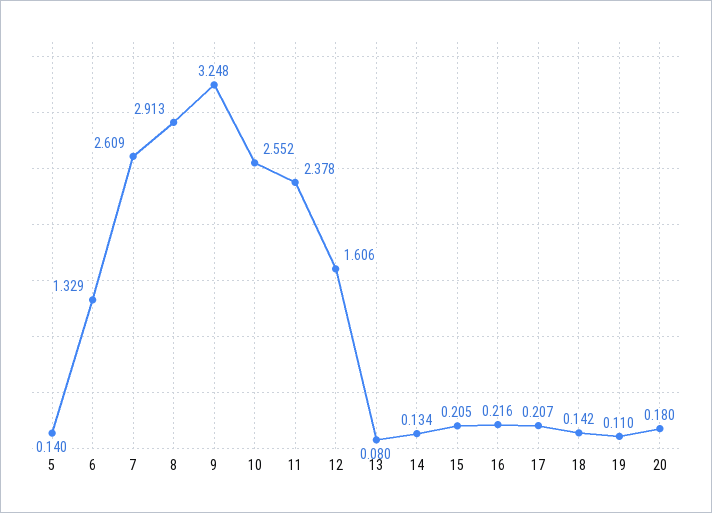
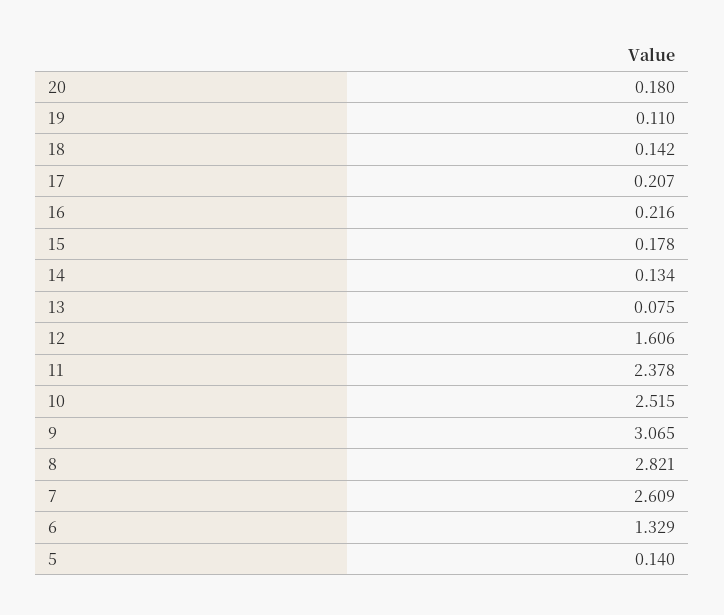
8: 2.913 -> 2.821
9: 3.248 -> 3.065
10: 2.552 -> 2.515
13: 0.08 -> 0.075
15: 0.205 -> 0.178

